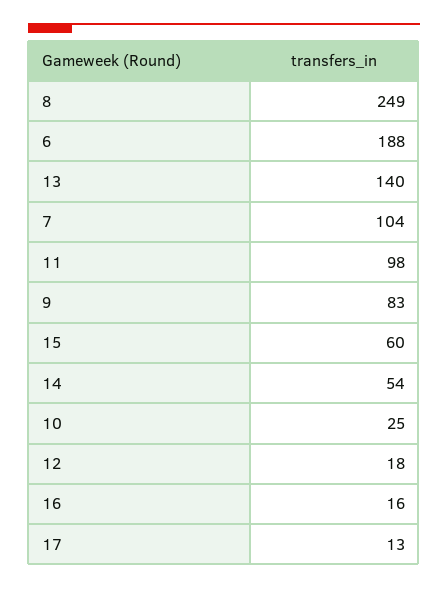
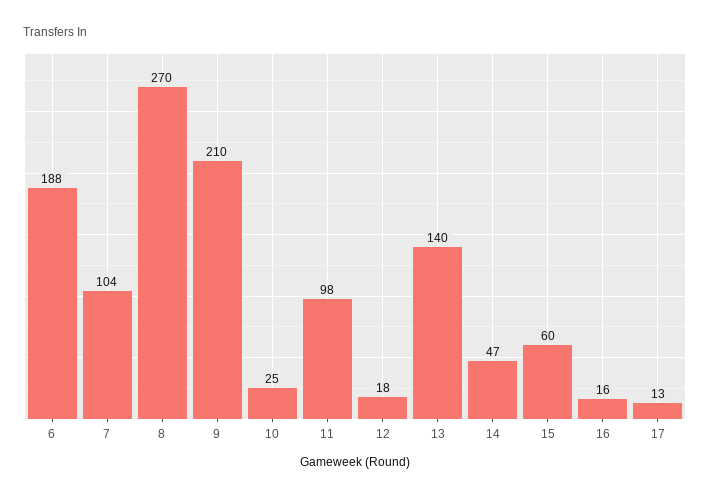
8: 249 -> 270
9: 83 -> 210
14: 54 -> 47

